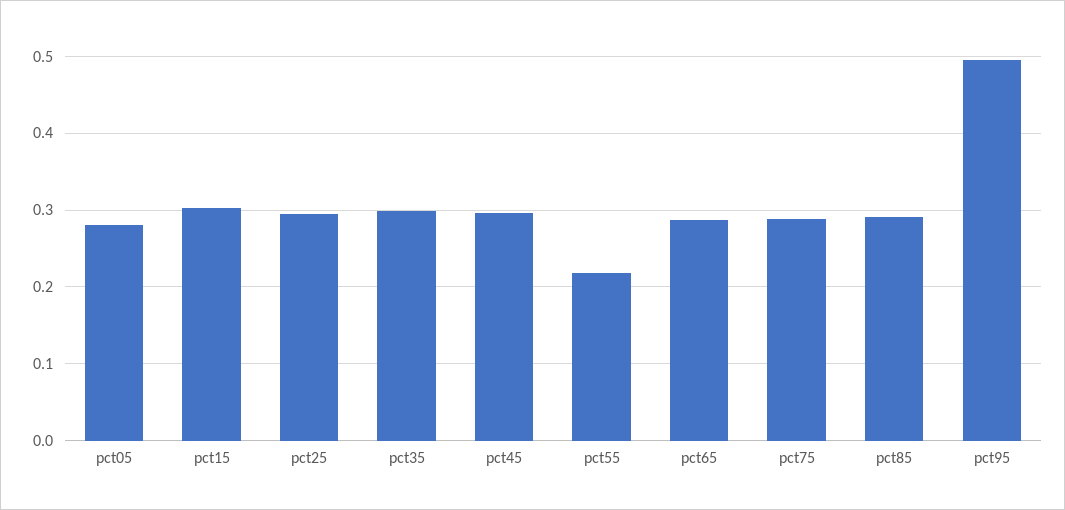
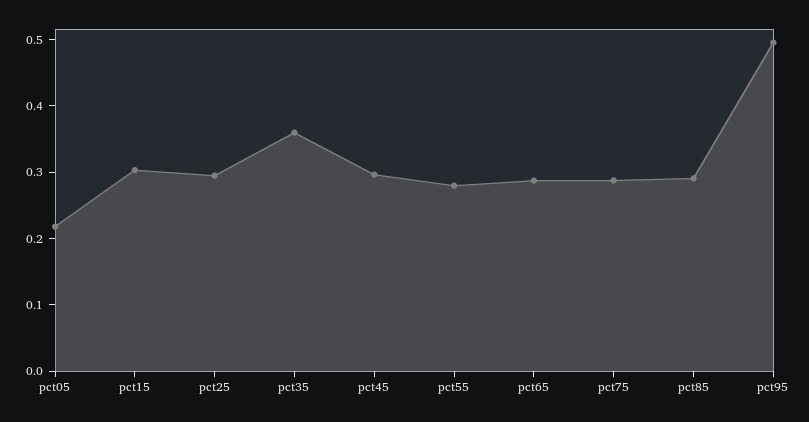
pct05: 0.28 -> 0.22
pct35: 0.3 -> 0.36
pct55: 0.22 -> 0.28

